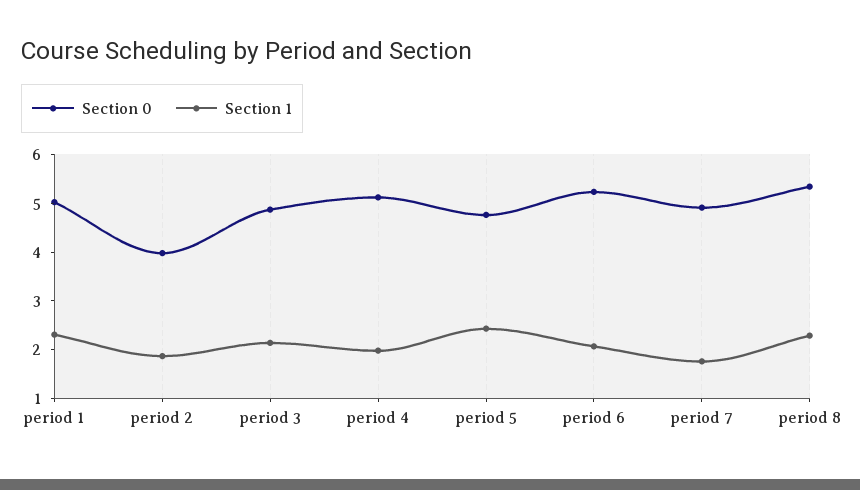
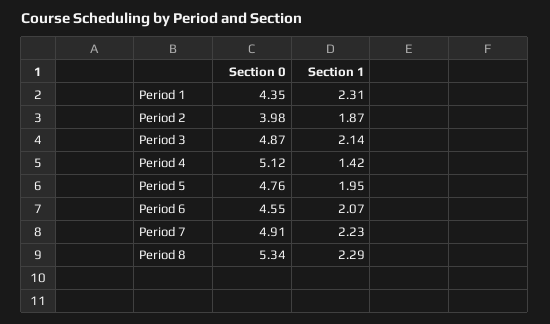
Section 0, period 1: 5 -> 4.35
Section 1, period 4: 2 -> 1.42
Section 1, period 5: 2.4 -> 1.95
Section 0, period 6: 5.2 -> 4.55
Section 1, period 7: 1.8 -> 2.23

